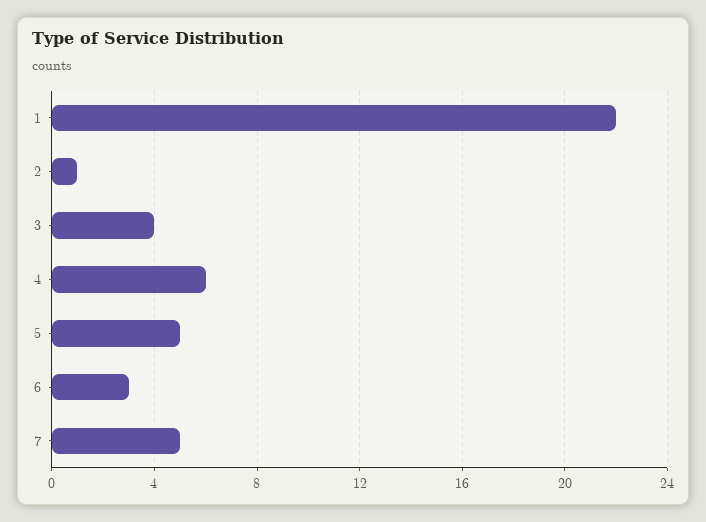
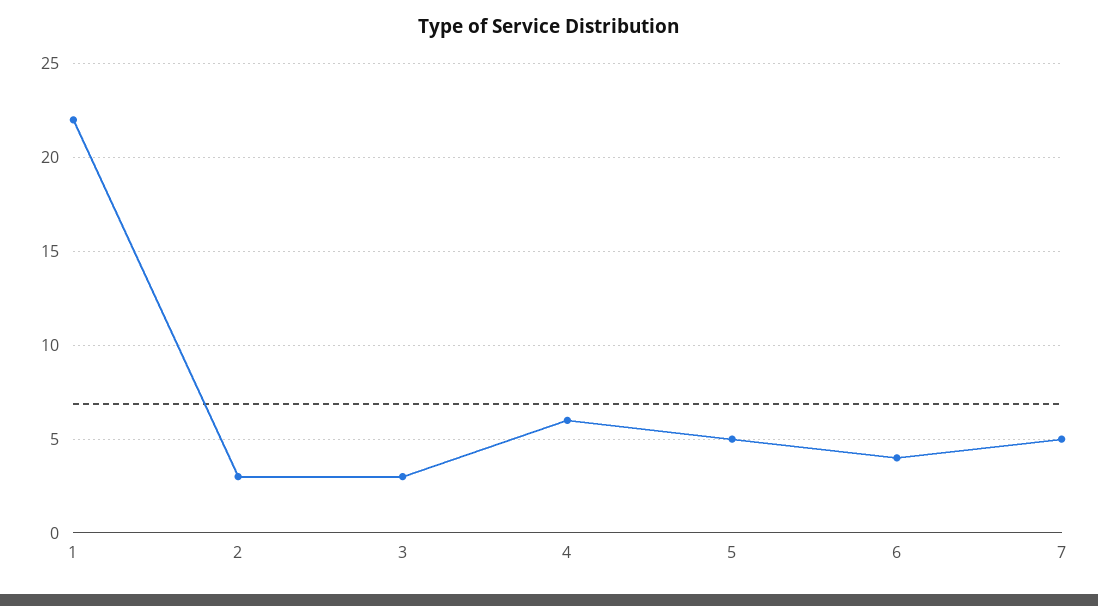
2: 1 -> 3
3: 4 -> 3
6: 3 -> 4

